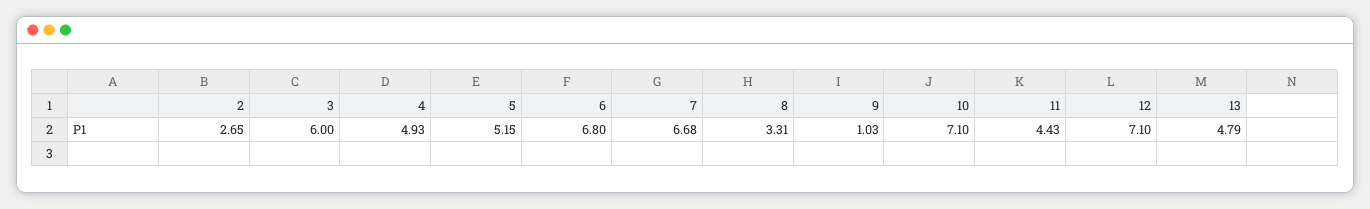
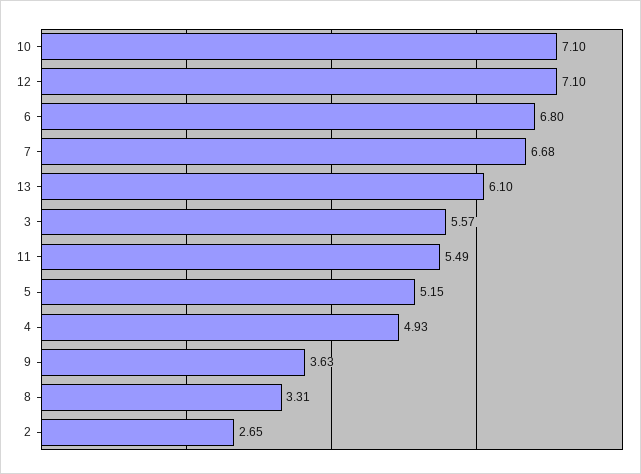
3: 6 -> 5.57
9: 1.03 -> 3.63
11: 4.43 -> 5.49
13: 4.79 -> 6.1

